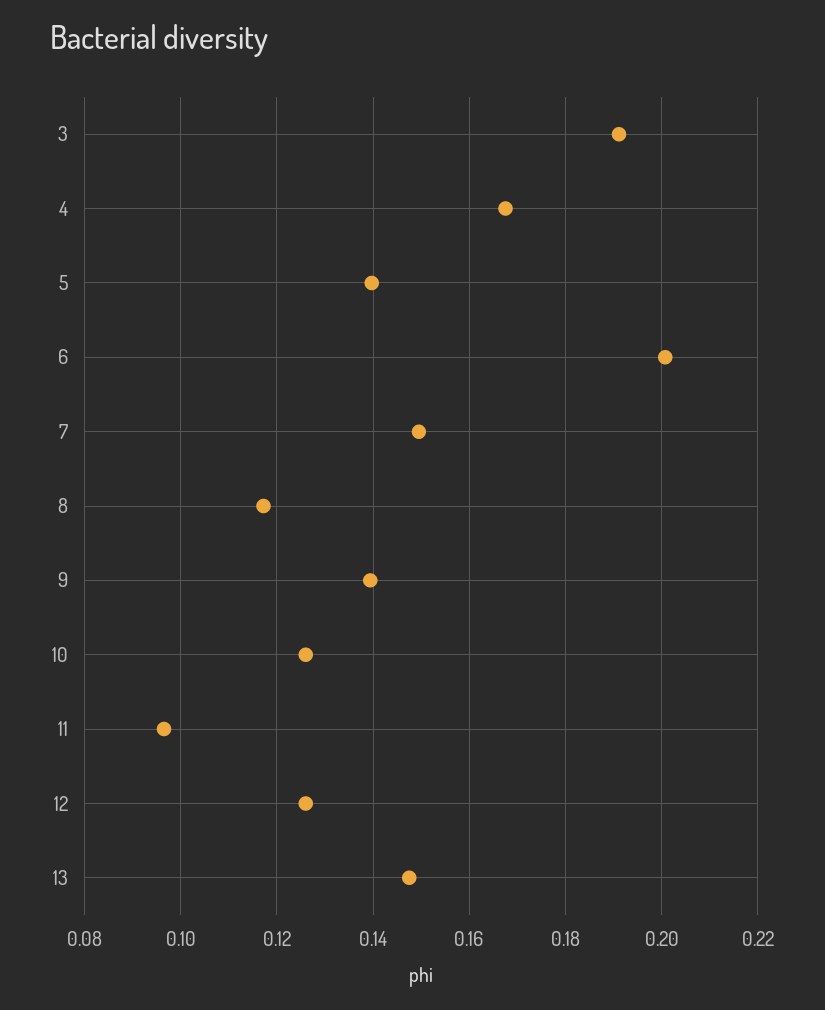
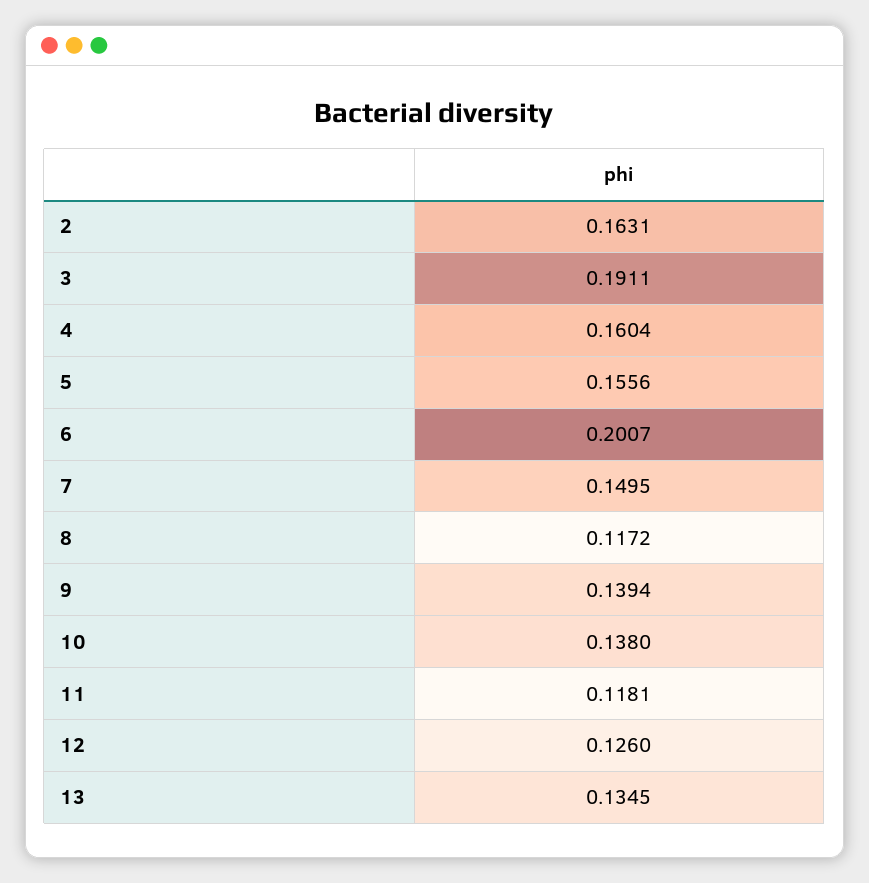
4: 0.168 -> 0.1604
5: 0.14 -> 0.1556
10: 0.126 -> 0.138
11: 0.096 -> 0.1181
13: 0.148 -> 0.1345
2: none -> 0.1631

